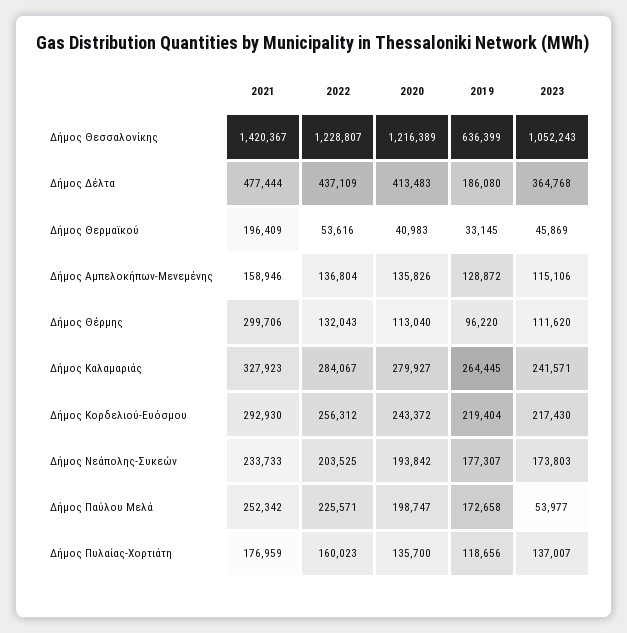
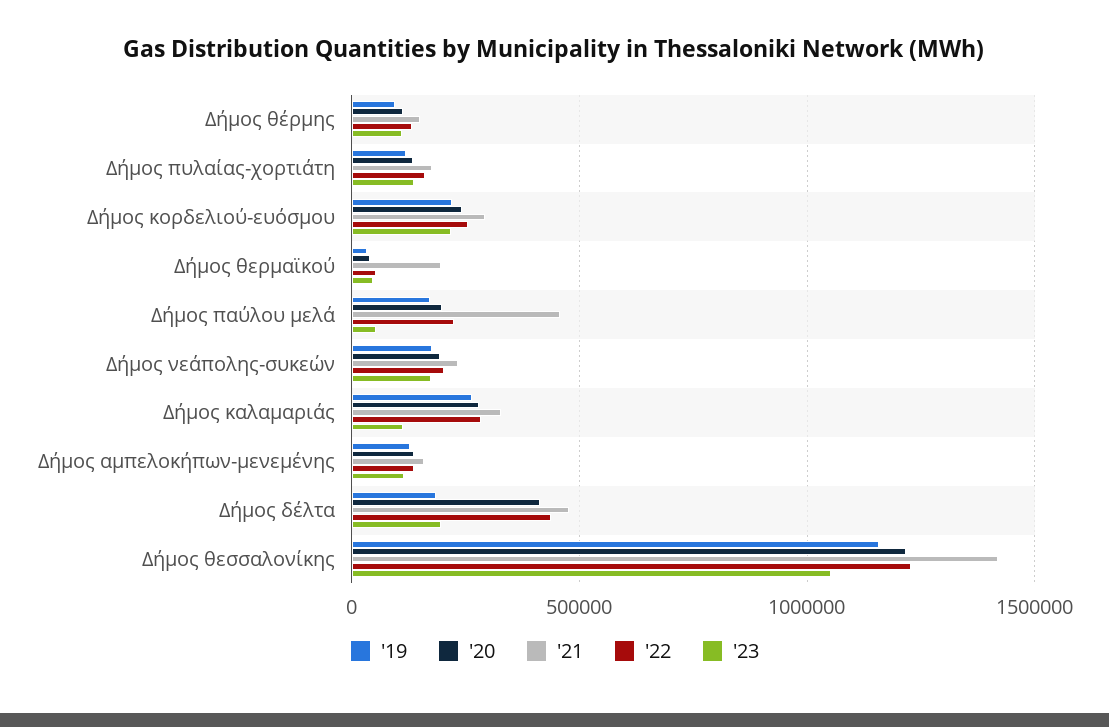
2019, Δήμος Θεσσαλονίκης: 636399 -> 1150000
2023, Δήμος Δέλτα: 364768 -> 200000
2021, Δήμος Θέρμης: 299706 -> 150000
2023, Δήμος Καλαμαριάς: 241571 -> 100000
2021, Δήμος Παύλου Μελά: 252342 -> 450000

